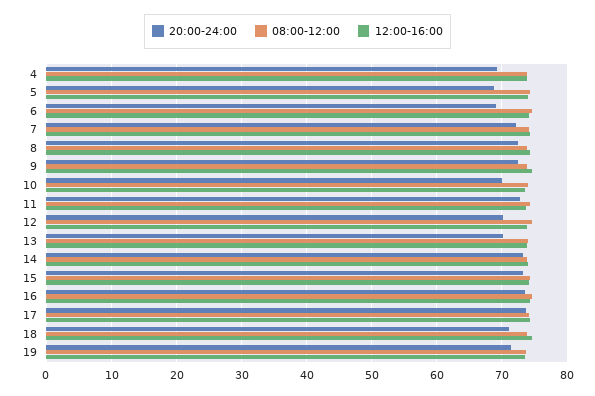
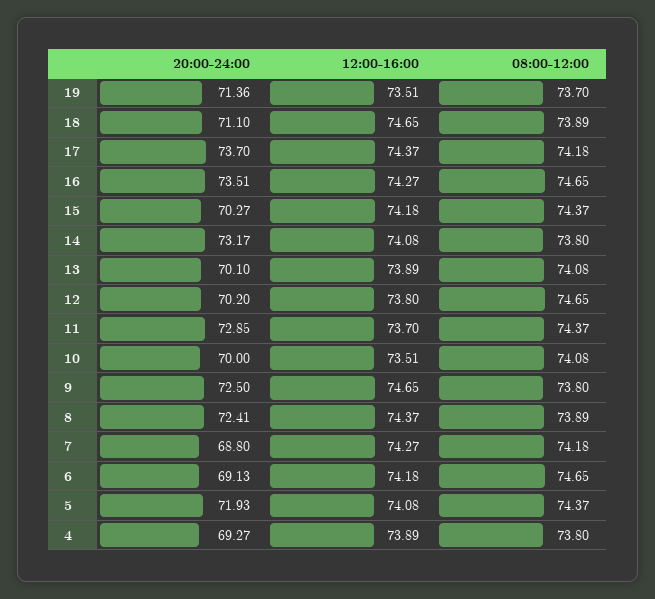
20:00-24:00, 5: 69 -> 71.93
20:00-24:00, 7: 72 -> 68.8
20:00-24:00, 15: 73 -> 70.27

